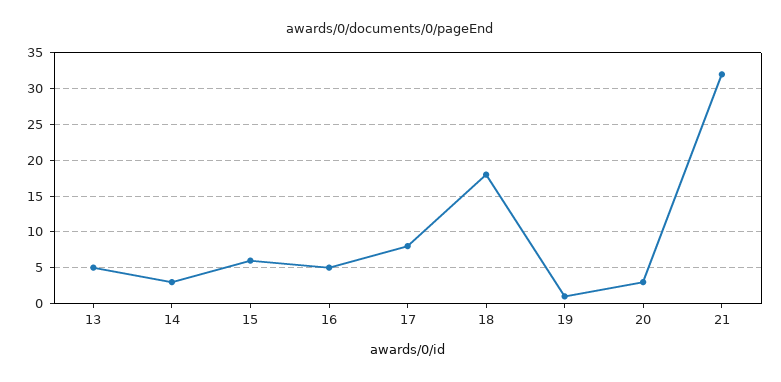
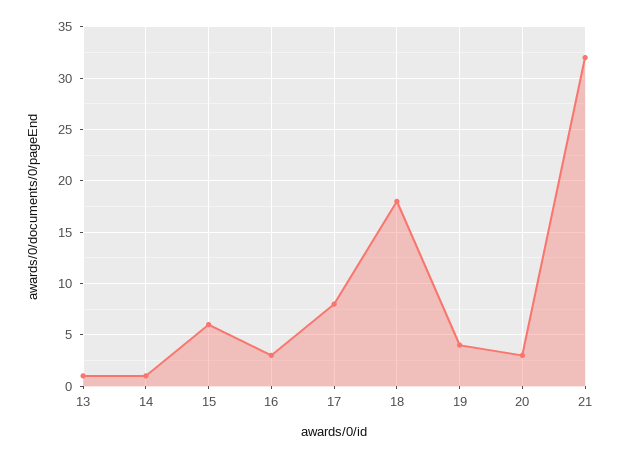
13: 5 -> 1
14: 3 -> 1
16: 5 -> 3
19: 1 -> 4

